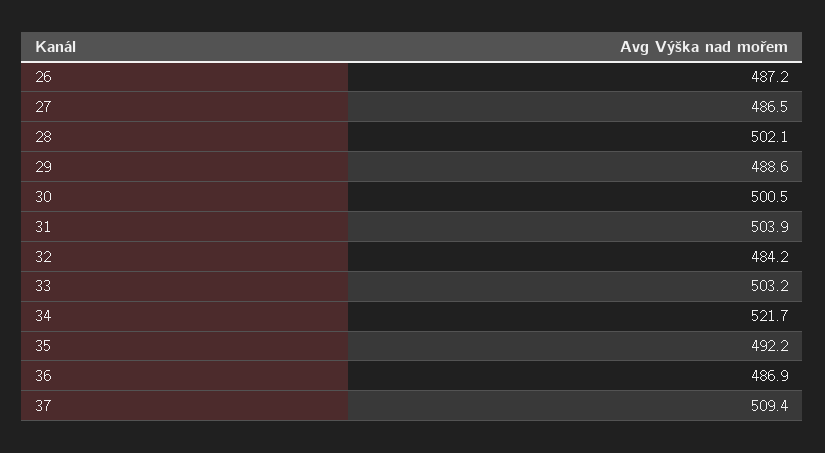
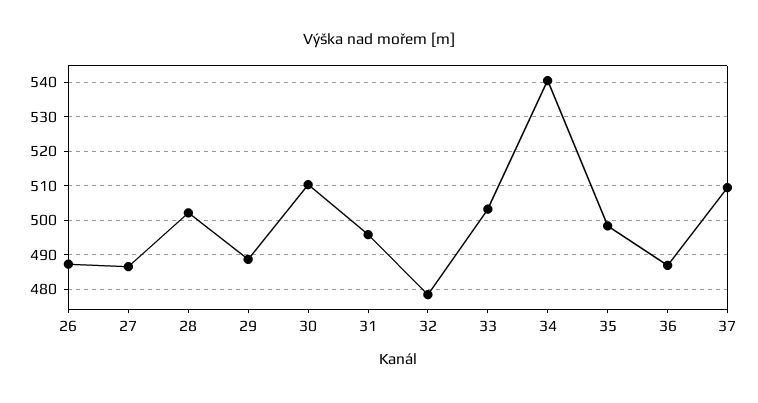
30: 500.5 -> 510
31: 503.9 -> 496
32: 484.2 -> 478
34: 521.7 -> 540
35: 492.2 -> 498

